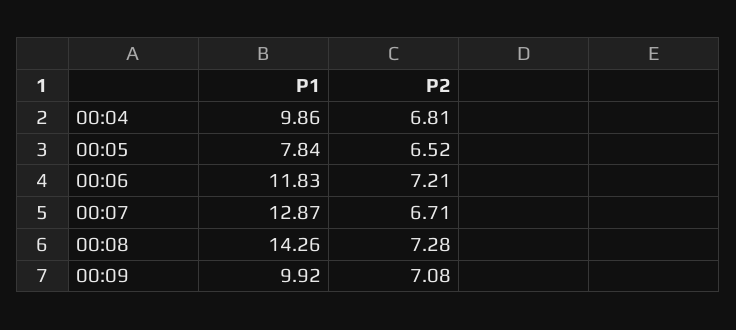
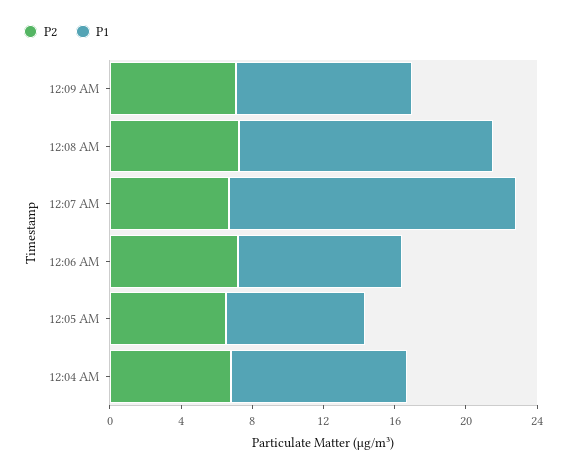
P1, 00:06: 11.83 -> 9
P1, 00:07: 12.87 -> 16

